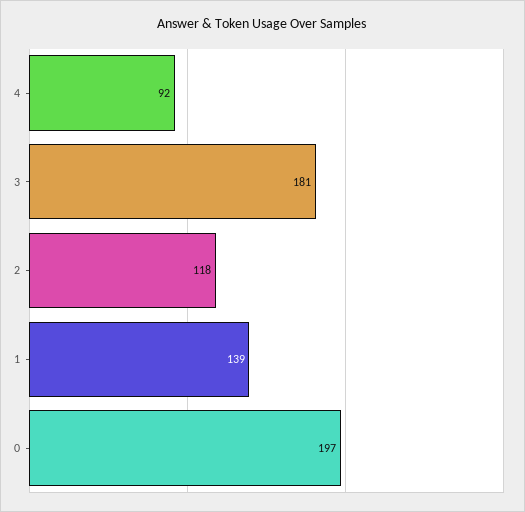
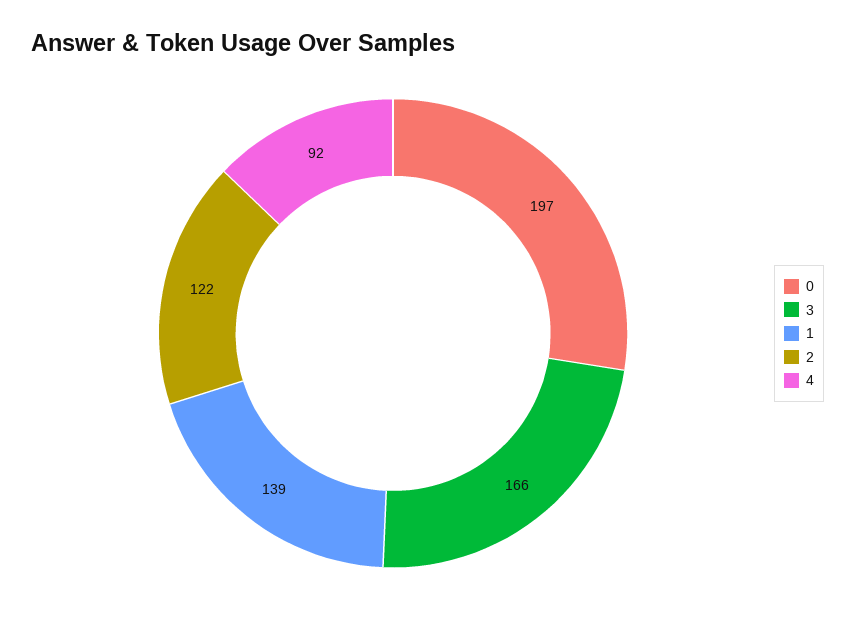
3: 181 -> 166
2: 118 -> 122

